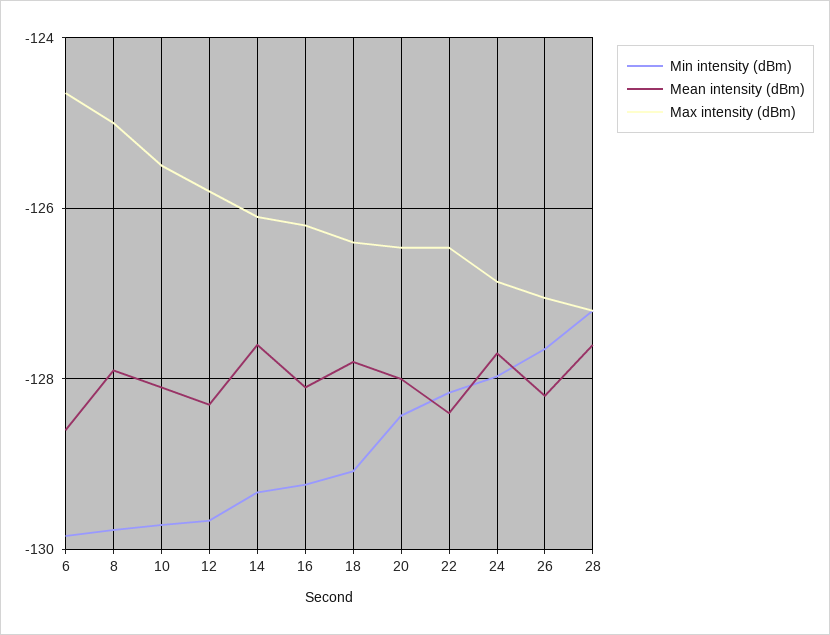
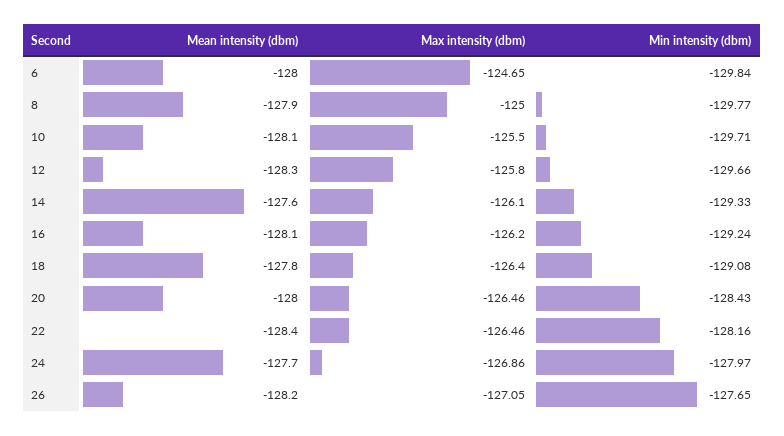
Mean intensity (dBm), 6: -128.6 -> -128
Min intensity (dBm), 28: -127.2 -> none
Mean intensity (dBm), 28: -127.6 -> none
Max intensity (dBm), 28: -127.2 -> none

